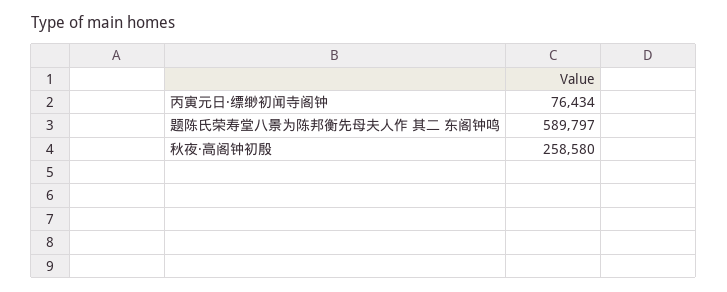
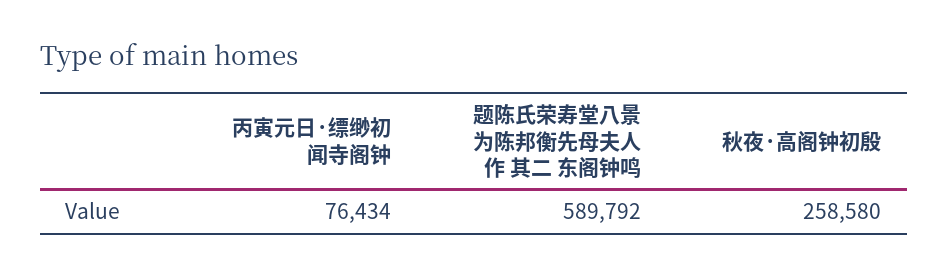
题陈氏荣寿堂八景为陈邦衡先母夫人作 其二 东阁钟鸣: 589797 -> 589792

